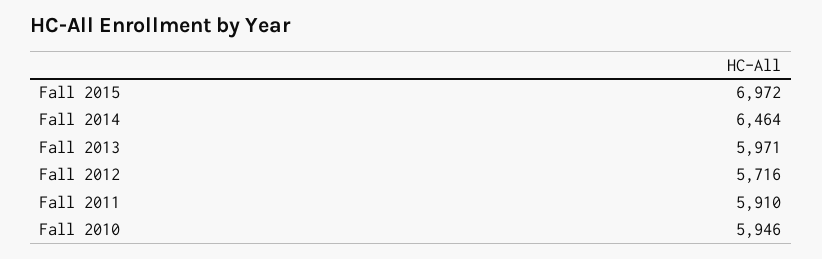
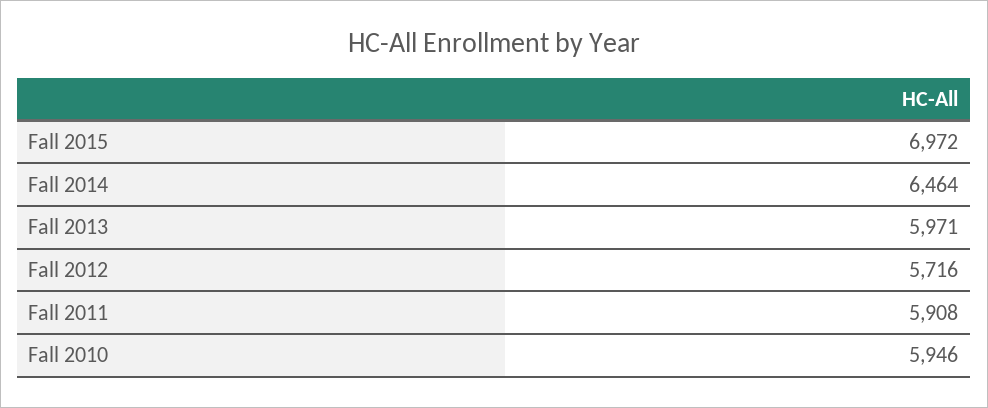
Fall 2011: 5910 -> 5908

